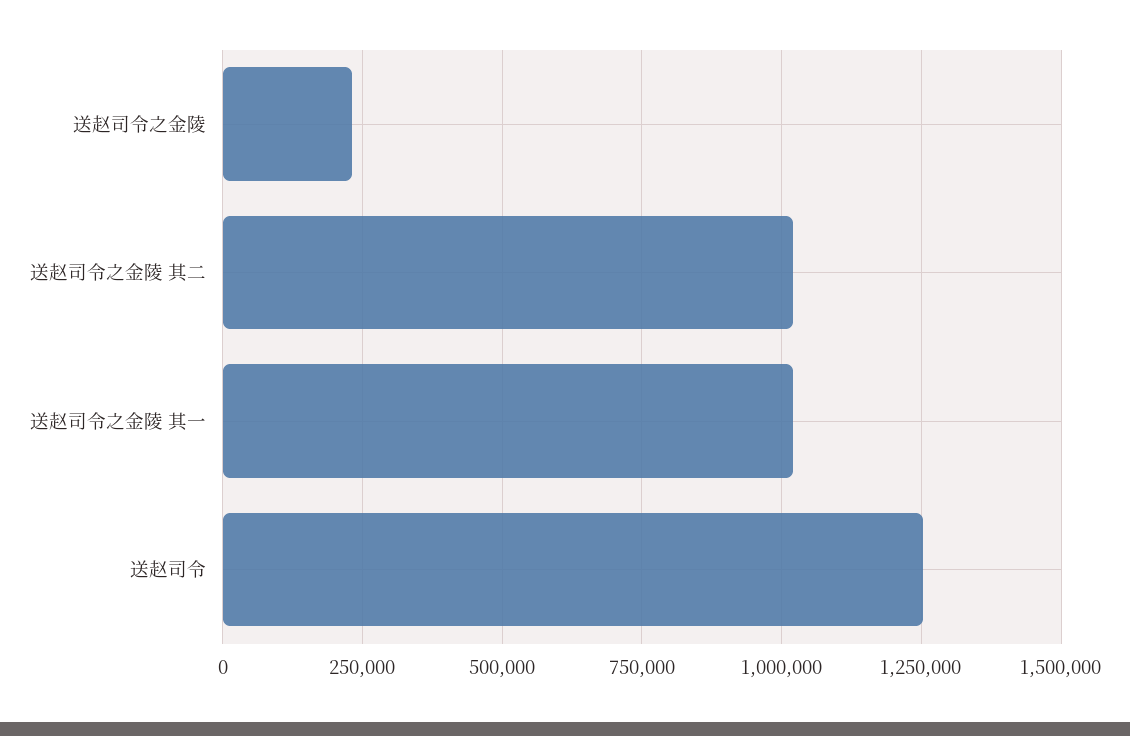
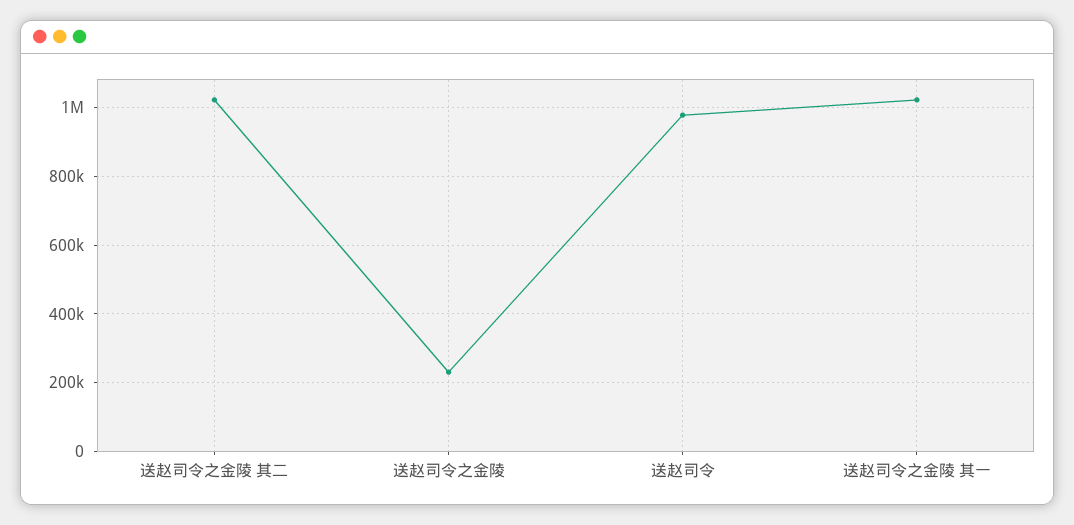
送赵司令: 1250000 -> 980000

